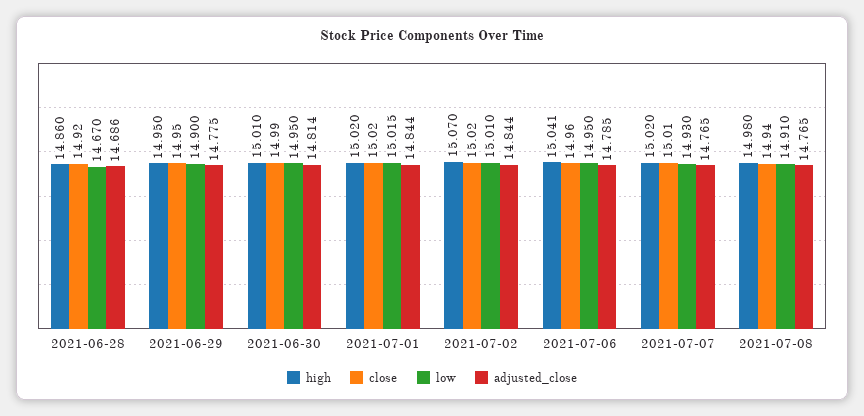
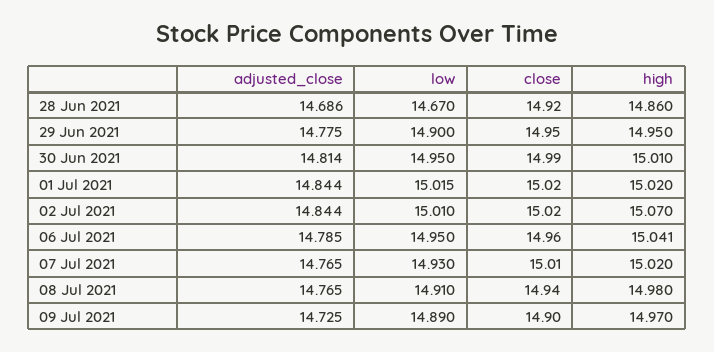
adjusted_close, 09 Jul 2021: none -> 14.725
low, 09 Jul 2021: none -> 14.89
close, 09 Jul 2021: none -> 14.9
high, 09 Jul 2021: none -> 14.97

